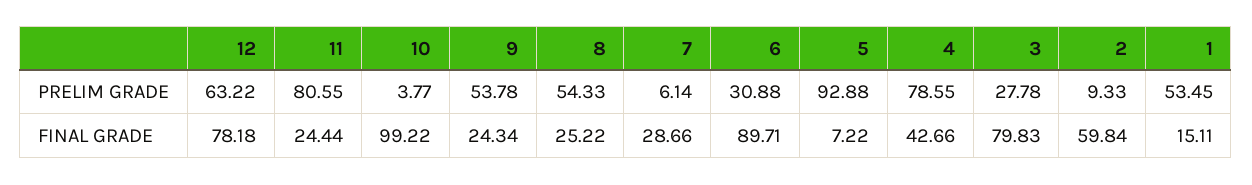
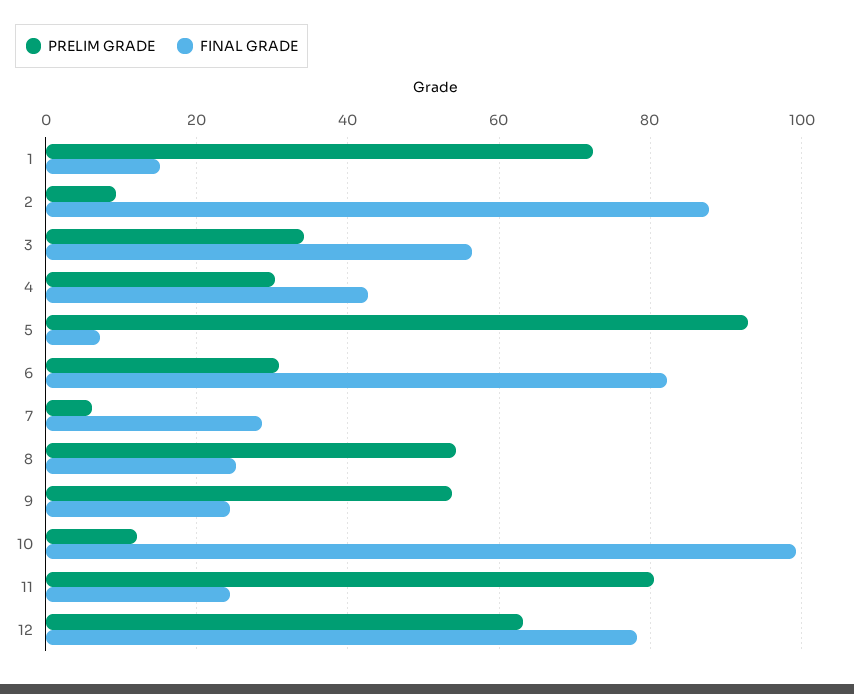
PRELIM GRADE, 10: 3.77 -> 12
PRELIM GRADE, 4: 78.55 -> 30
PRELIM GRADE, 3: 27.78 -> 34
PRELIM GRADE, 1: 53.45 -> 72
FINAL GRADE, 6: 89.71 -> 82
FINAL GRADE, 3: 79.83 -> 56
FINAL GRADE, 2: 59.84 -> 88

